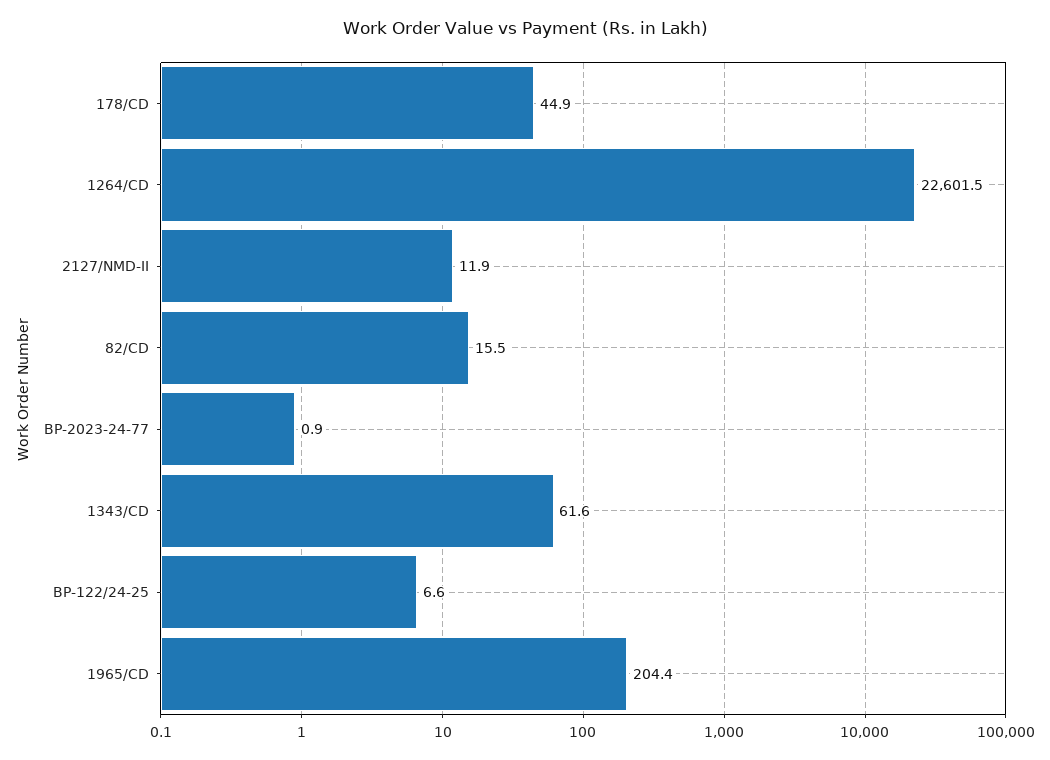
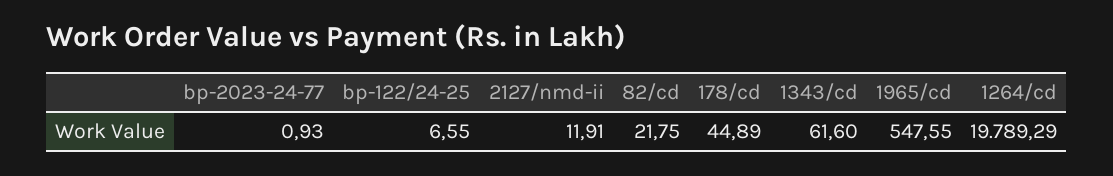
1264/CD: 22601.5 -> 19789.29
82/CD: 15.5 -> 21.75
1965/CD: 204.4 -> 547.55

